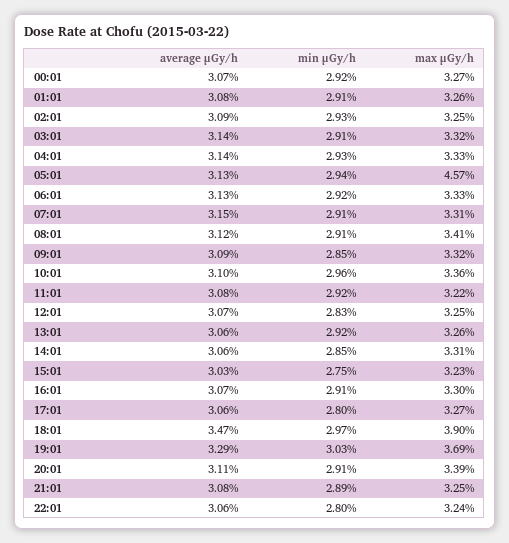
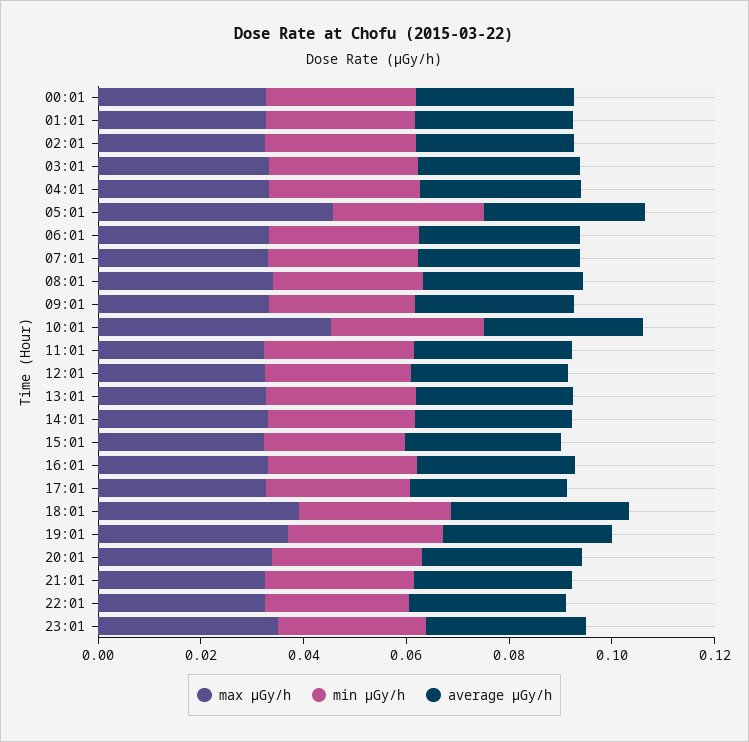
max μGy/h, 10:01: 0.0336 -> 0.045
max μGy/h, 23:01: none -> 0.035
min μGy/h, 23:01: none -> 0.03
average μGy/h, 23:01: none -> 0.03

